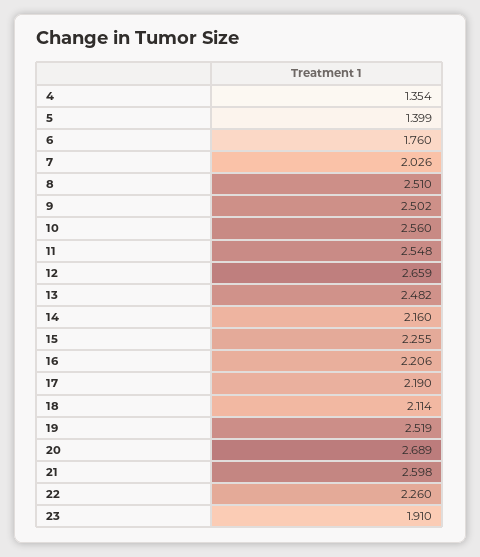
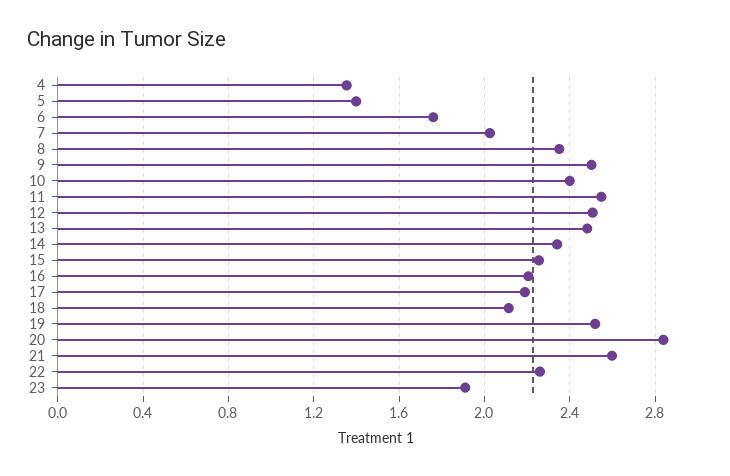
8: 2.51 -> 2.35
10: 2.56 -> 2.4
12: 2.659 -> 2.5
14: 2.16 -> 2.35
20: 2.689 -> 2.85

